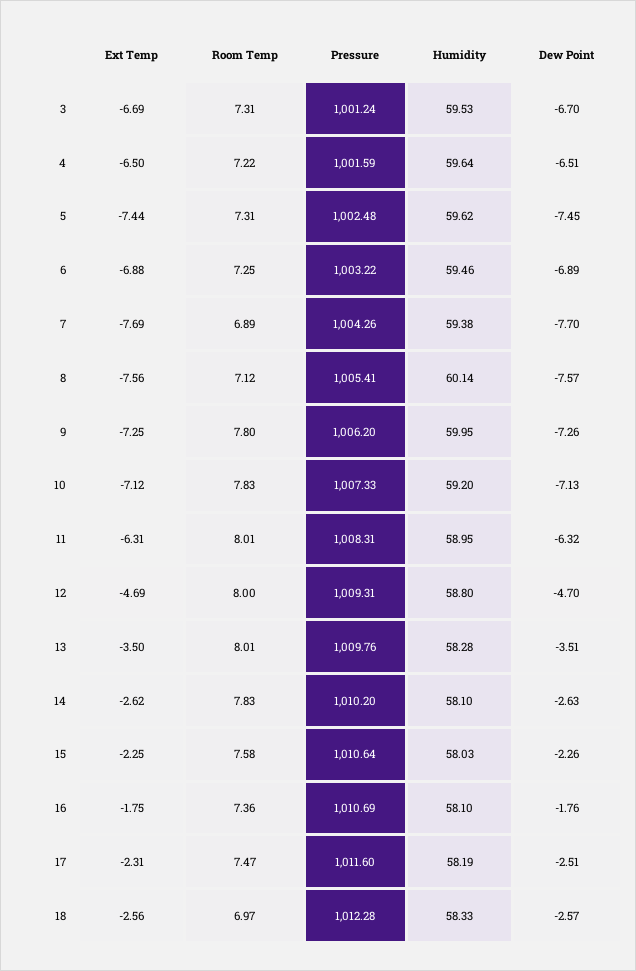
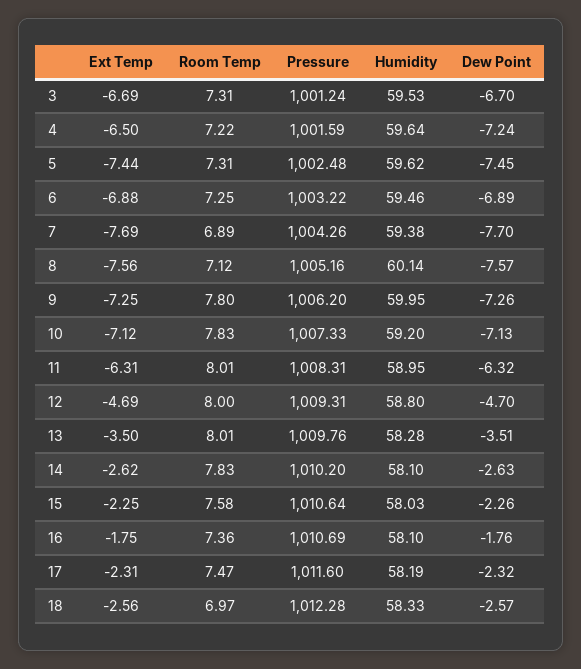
Dew Point, 4: -6.51 -> -7.24
Pressure, 8: 1005.41 -> 1005.16
Dew Point, 17: -2.51 -> -2.32

